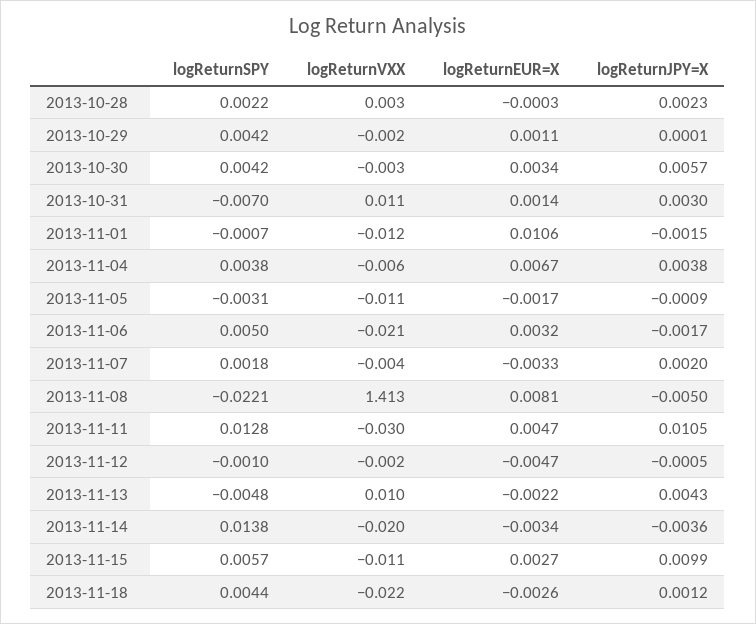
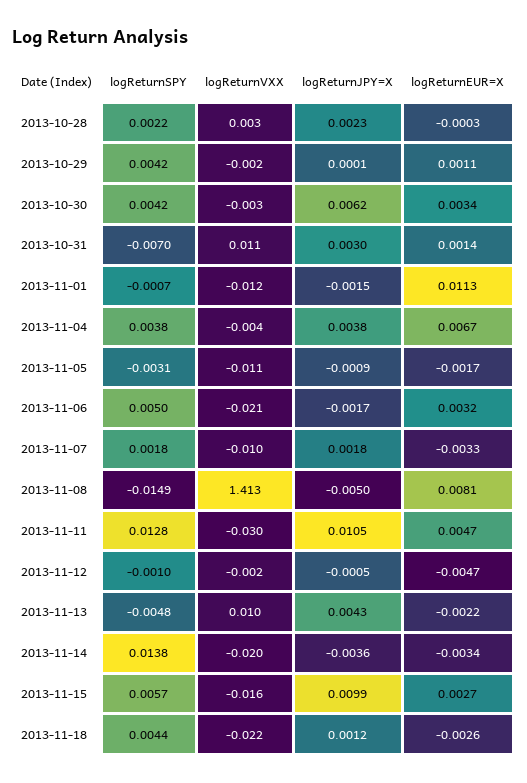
logReturnJPY=X, 2013-10-30: 0.0057 -> 0.0062
logReturnEUR=X, 2013-11-01: 0.0106 -> 0.0113
logReturnVXX, 2013-11-04: -0.006 -> -0.004
logReturnVXX, 2013-11-07: -0.004 -> -0.01
logReturnJPY=X, 2013-11-07: 0.002 -> 0.0018
logReturnSPY, 2013-11-08: -0.0221 -> -0.0149
logReturnVXX, 2013-11-15: -0.011 -> -0.016

